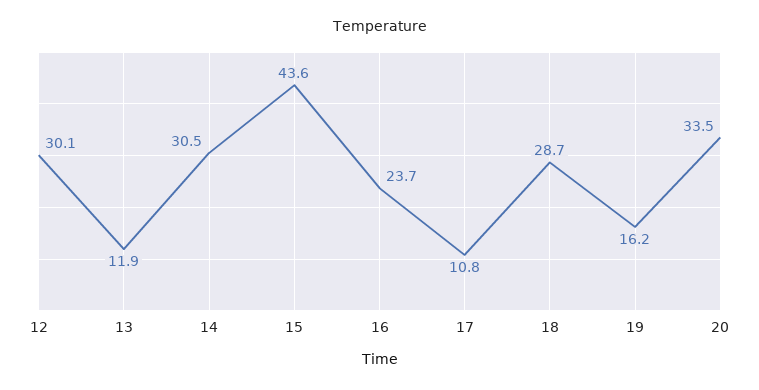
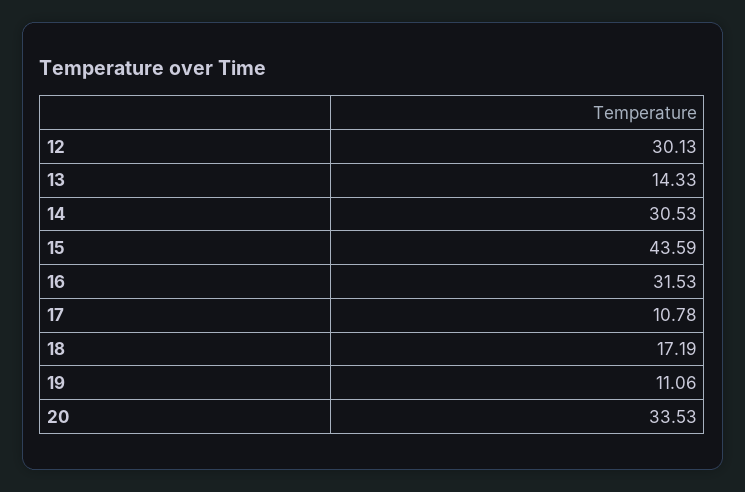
13: 11.9 -> 14.33
16: 23.7 -> 31.53
18: 28.7 -> 17.19
19: 16.2 -> 11.06

